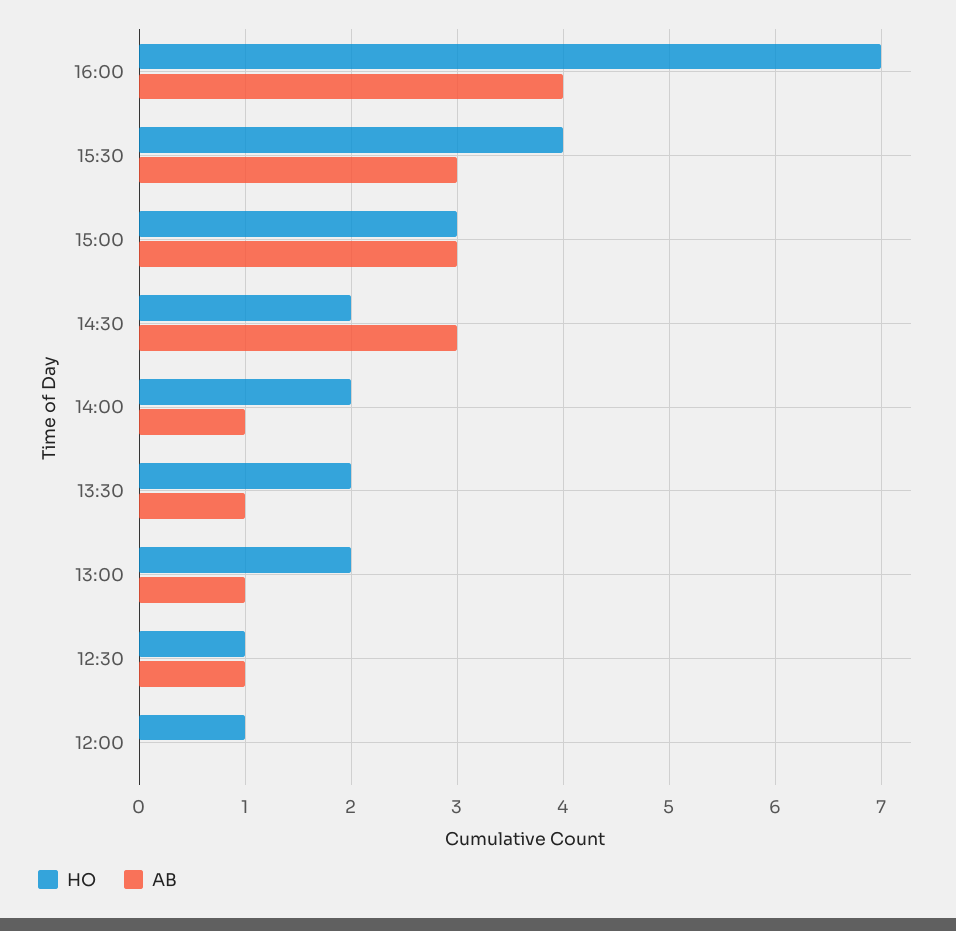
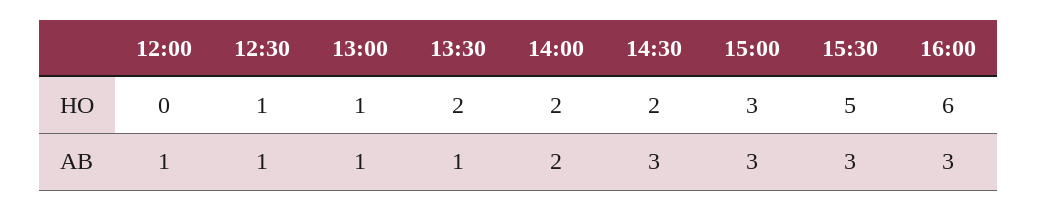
HO, 16:00: 7 -> 6
AB, 16:00: 4 -> 3
HO, 15:30: 4 -> 5
AB, 14:00: 1 -> 2
HO, 13:00: 2 -> 1
HO, 12:00: 1 -> 0
AB, 12:00: 0 -> 1

